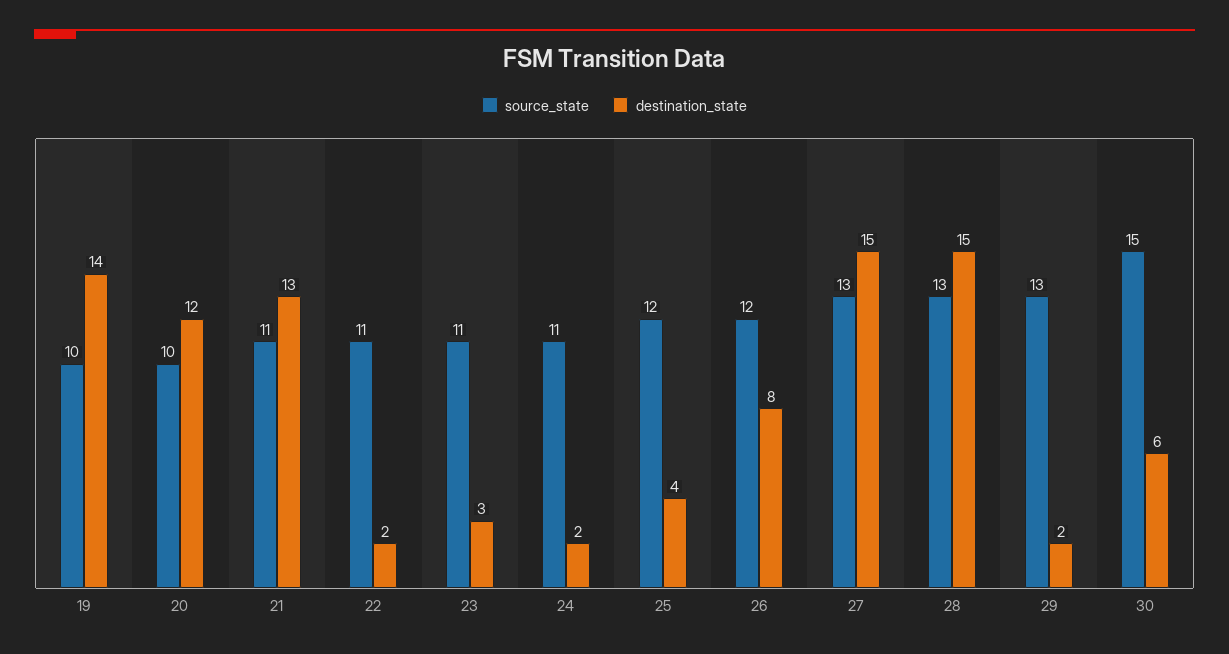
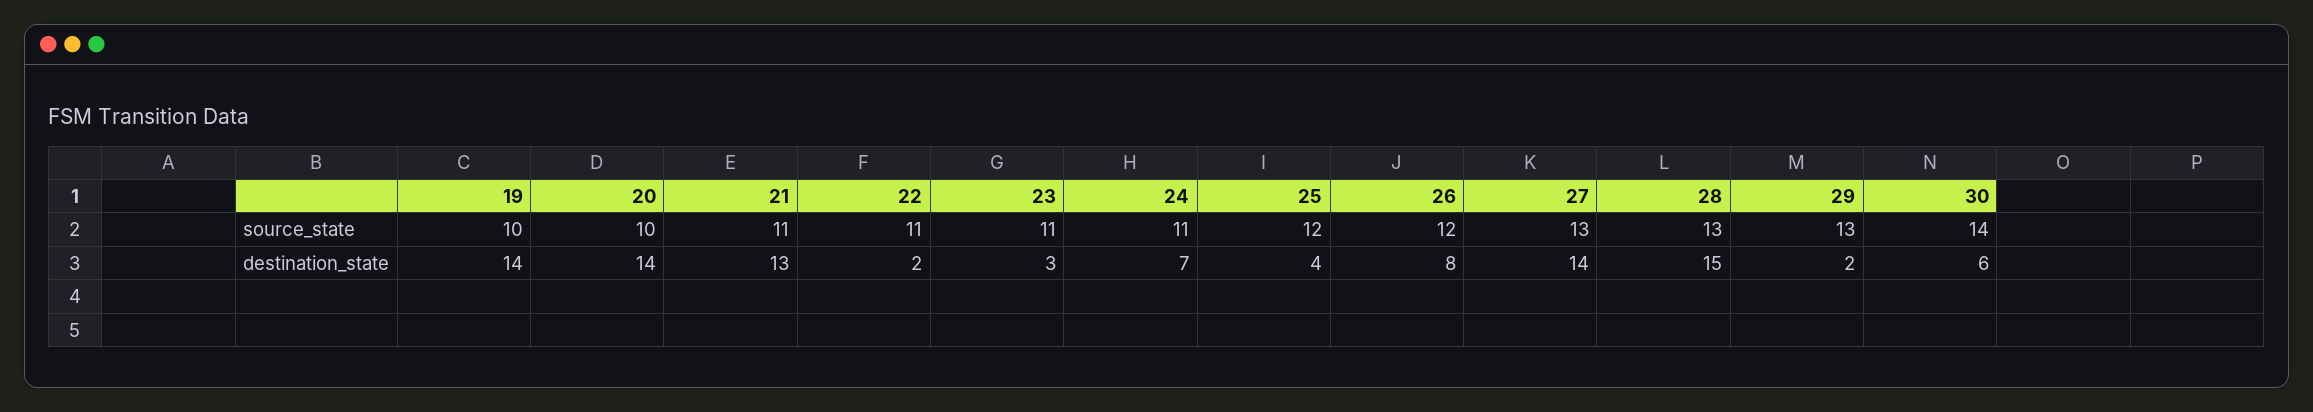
destination_state, 20: 12 -> 14
destination_state, 24: 2 -> 7
destination_state, 27: 15 -> 14
source_state, 30: 15 -> 14

